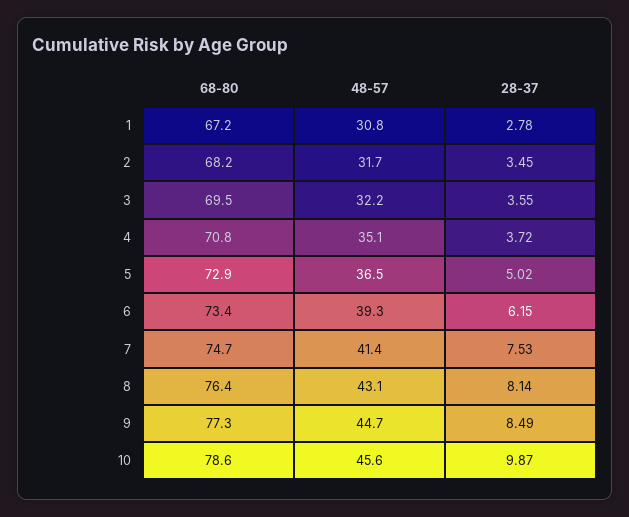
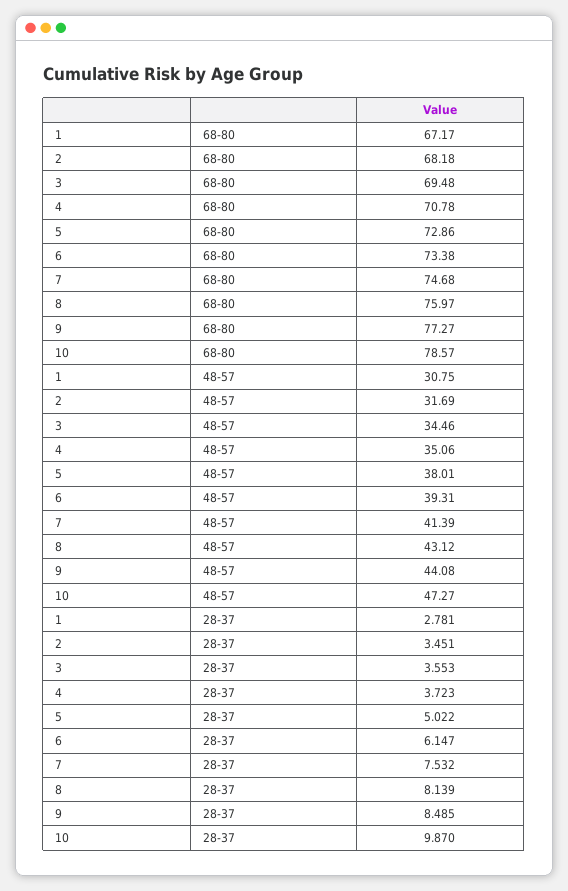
48-57, 3: 32.2 -> 34.46
48-57, 5: 36.5 -> 38.01
68-80, 8: 76.4 -> 75.97
48-57, 9: 44.7 -> 44.08
48-57, 10: 45.6 -> 47.27

